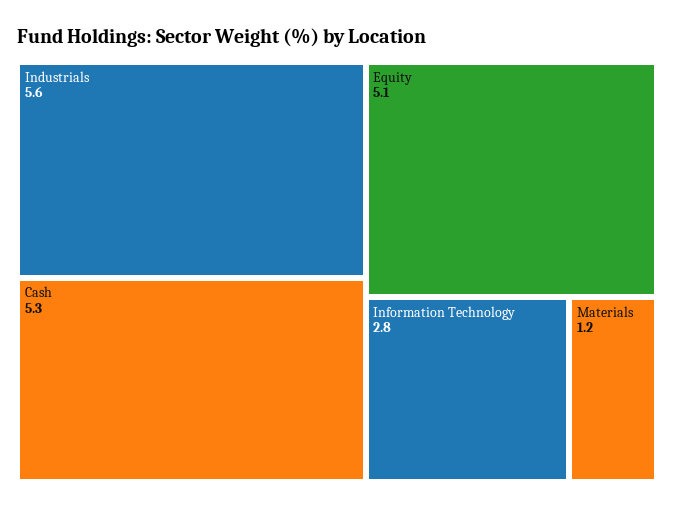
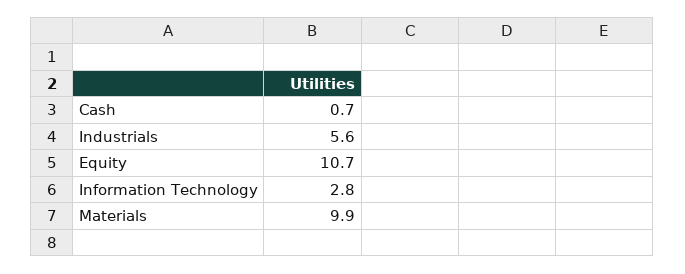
Cash: 5.3 -> 0.7
Equity: 5.1 -> 10.7
Materials: 1.2 -> 9.9

